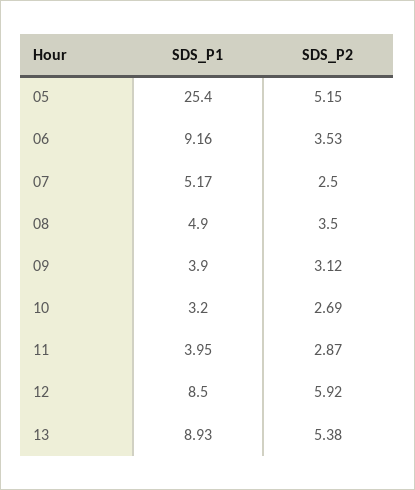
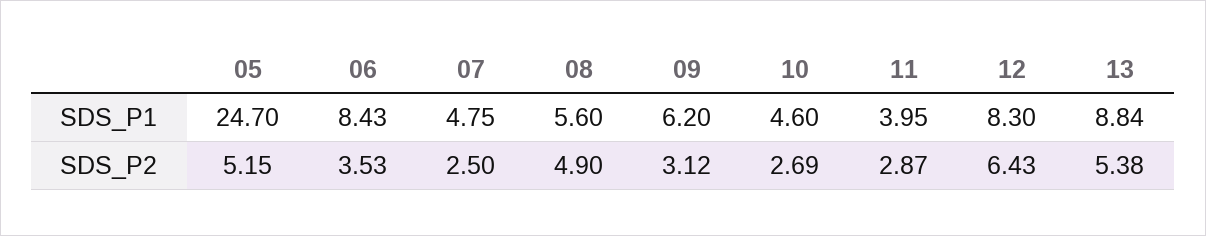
SDS_P1, 05: 25.4 -> 24.7
SDS_P1, 06: 9.16 -> 8.43
SDS_P1, 07: 5.17 -> 4.75
SDS_P1, 08: 4.9 -> 5.6
SDS_P2, 08: 3.5 -> 4.9
SDS_P1, 09: 3.9 -> 6.2
SDS_P1, 10: 3.2 -> 4.6
SDS_P1, 12: 8.5 -> 8.3
SDS_P2, 12: 5.92 -> 6.43
SDS_P1, 13: 8.93 -> 8.84

